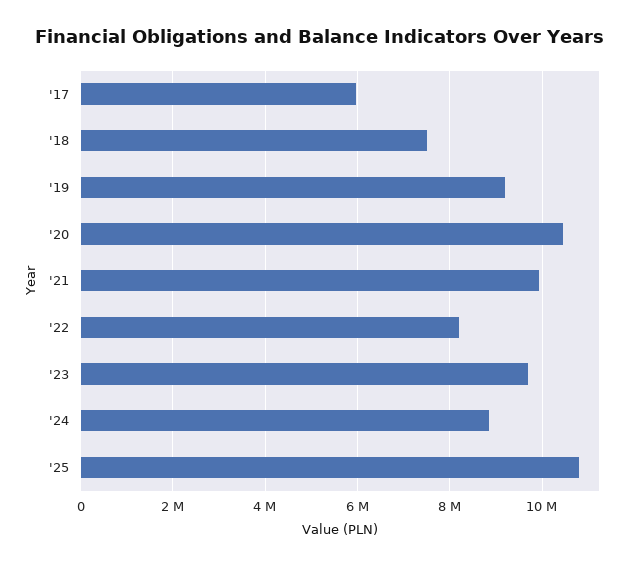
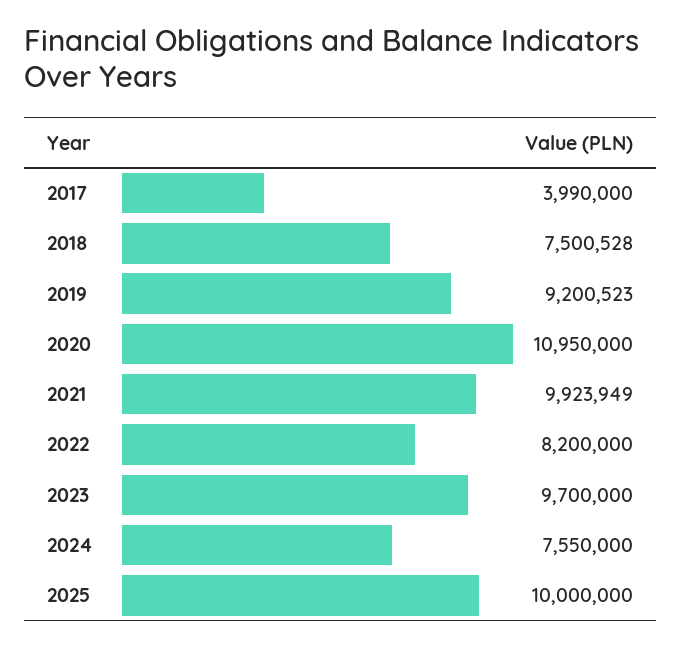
'17: 6000000 -> 3990000
'20: 10400000 -> 10950000
'24: 8800000 -> 7550000
'25: 10800000 -> 10000000

